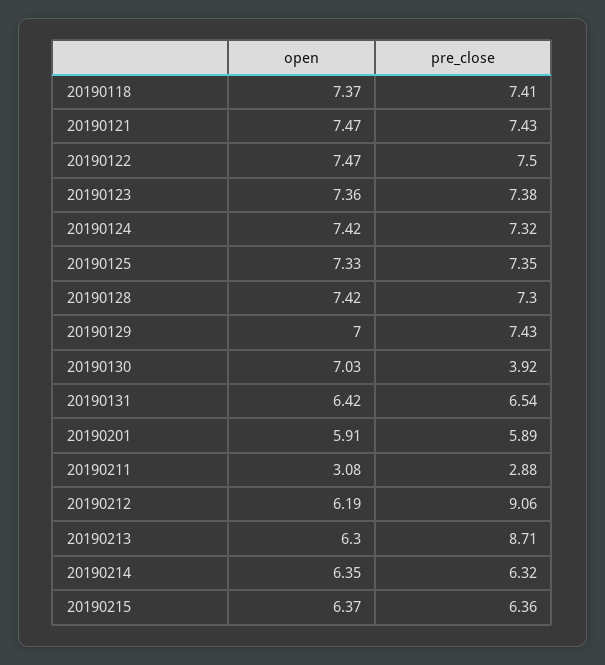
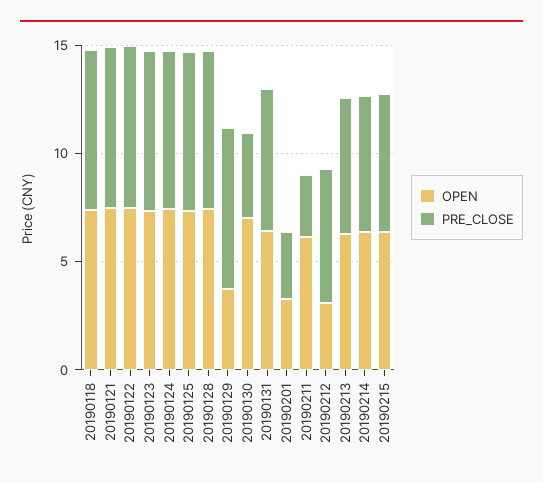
open, 20190129: 7 -> 4
open, 20190201: 5.91 -> 3
pre_close, 20190201: 5.89 -> 3
open, 20190211: 3.08 -> 6
open, 20190212: 6.19 -> 3
pre_close, 20190212: 9.06 -> 6
pre_close, 20190213: 8.71 -> 6

